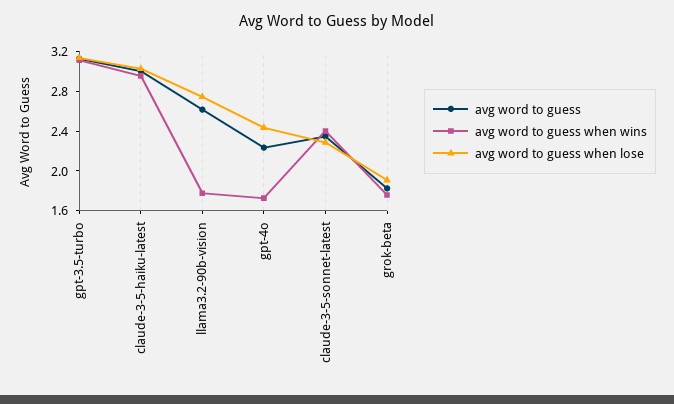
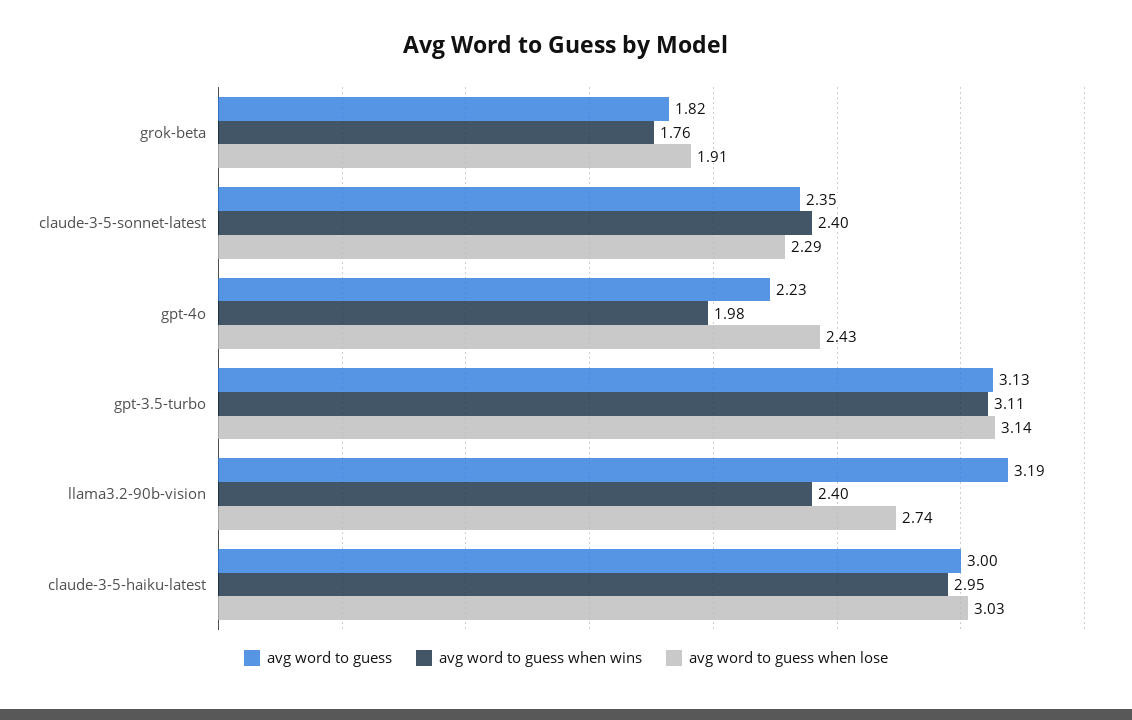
avg word to guess, llama3.2-90b-vision: 2.6 -> 3.19
avg word to guess when wins, llama3.2-90b-vision: 1.8 -> 2.4
avg word to guess when wins, gpt-4o: 1.7 -> 1.98

